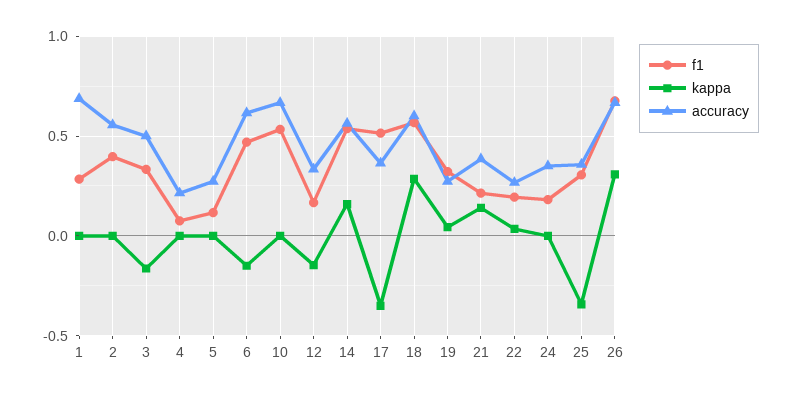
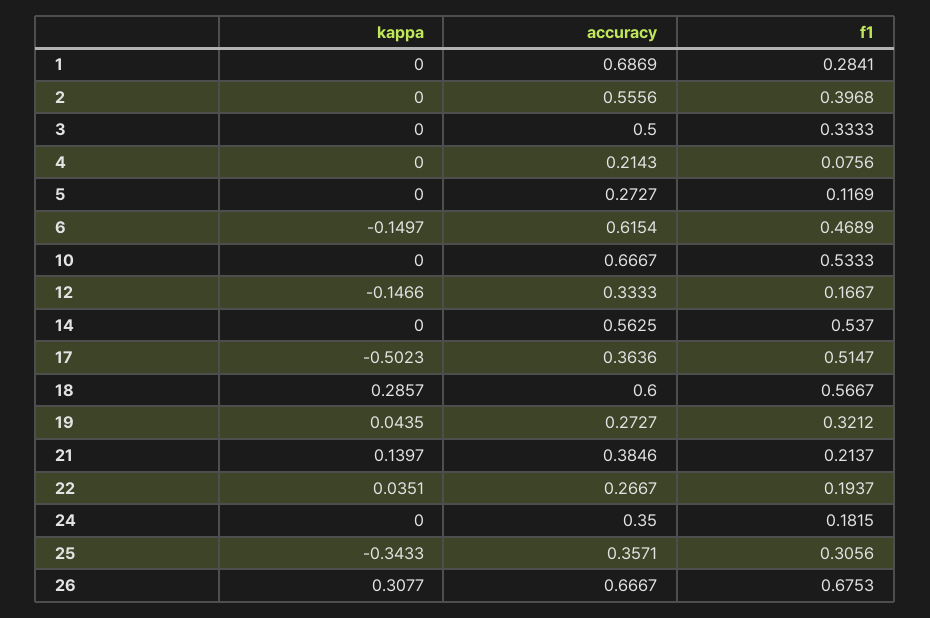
kappa, 3: -0.15 -> 0
kappa, 14: 0.15 -> 0
kappa, 17: -0.35 -> -0.5023

